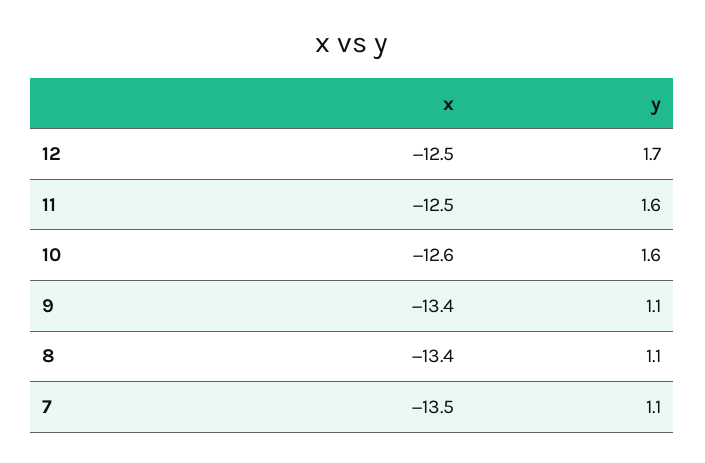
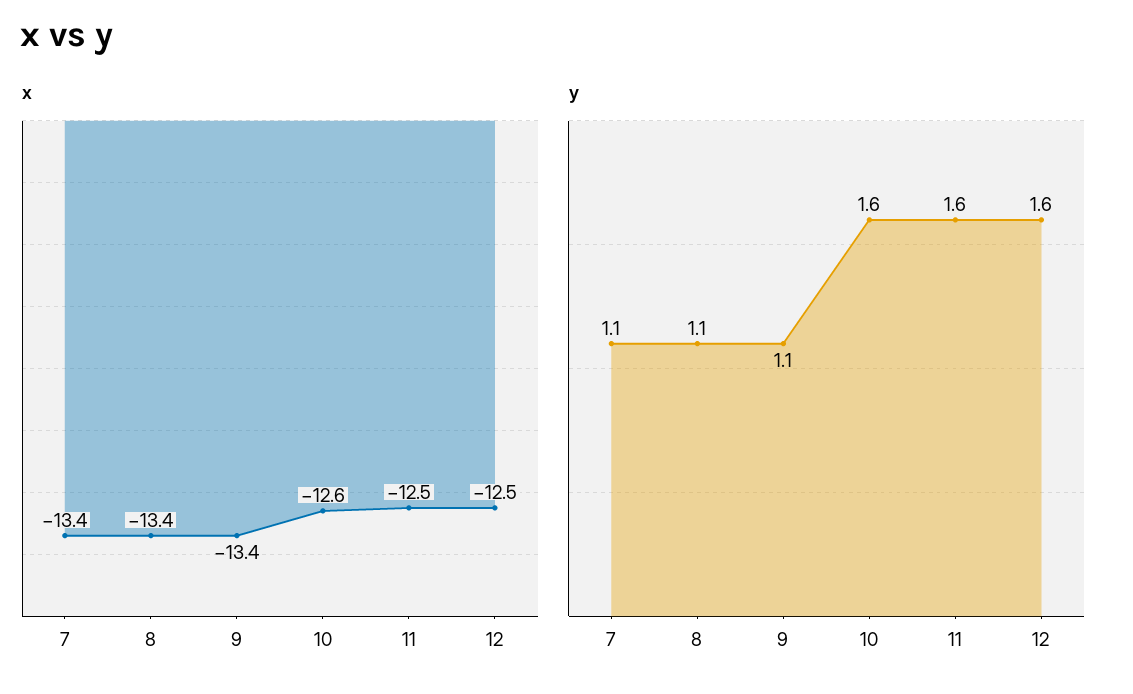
y, 12: 1.7 -> 1.6
x, 7: -13.5 -> -13.4

